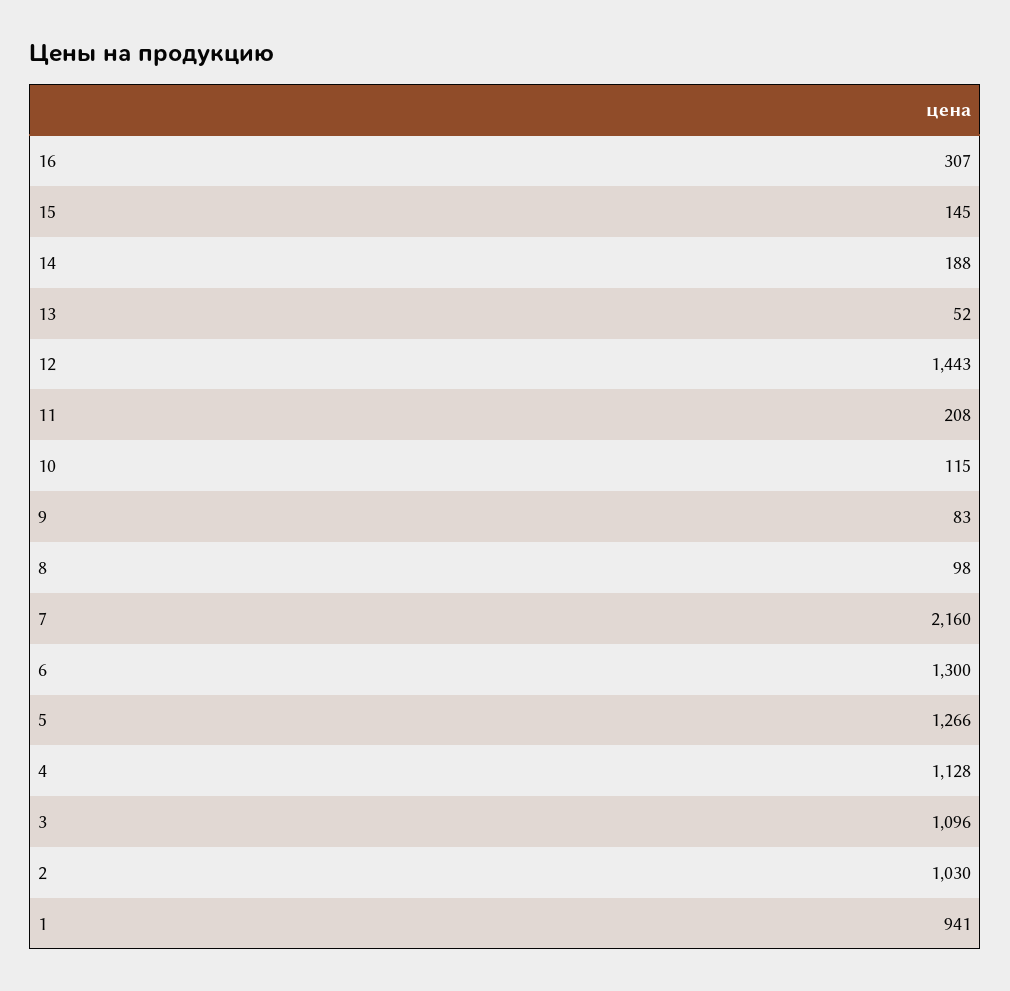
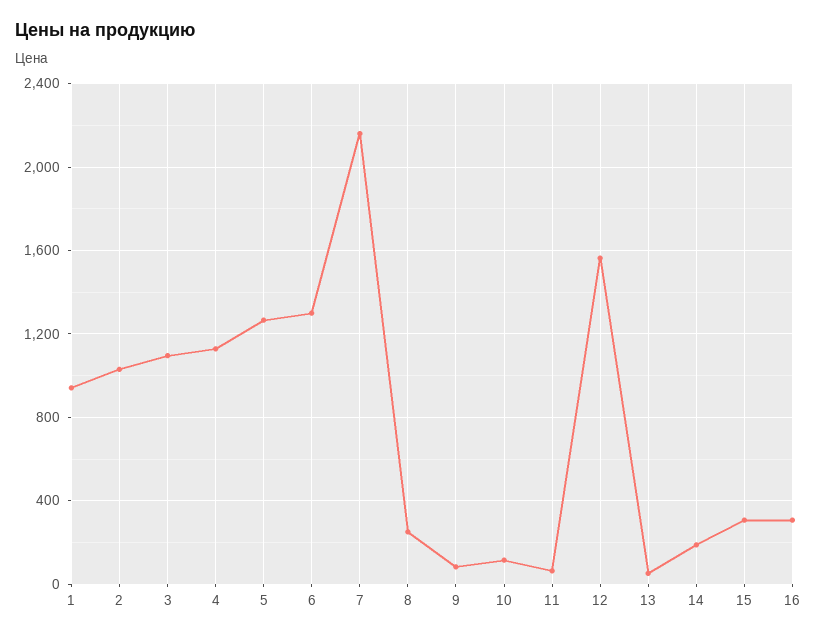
15: 145 -> 300
12: 1443 -> 1550
11: 208 -> 50
8: 98 -> 250

